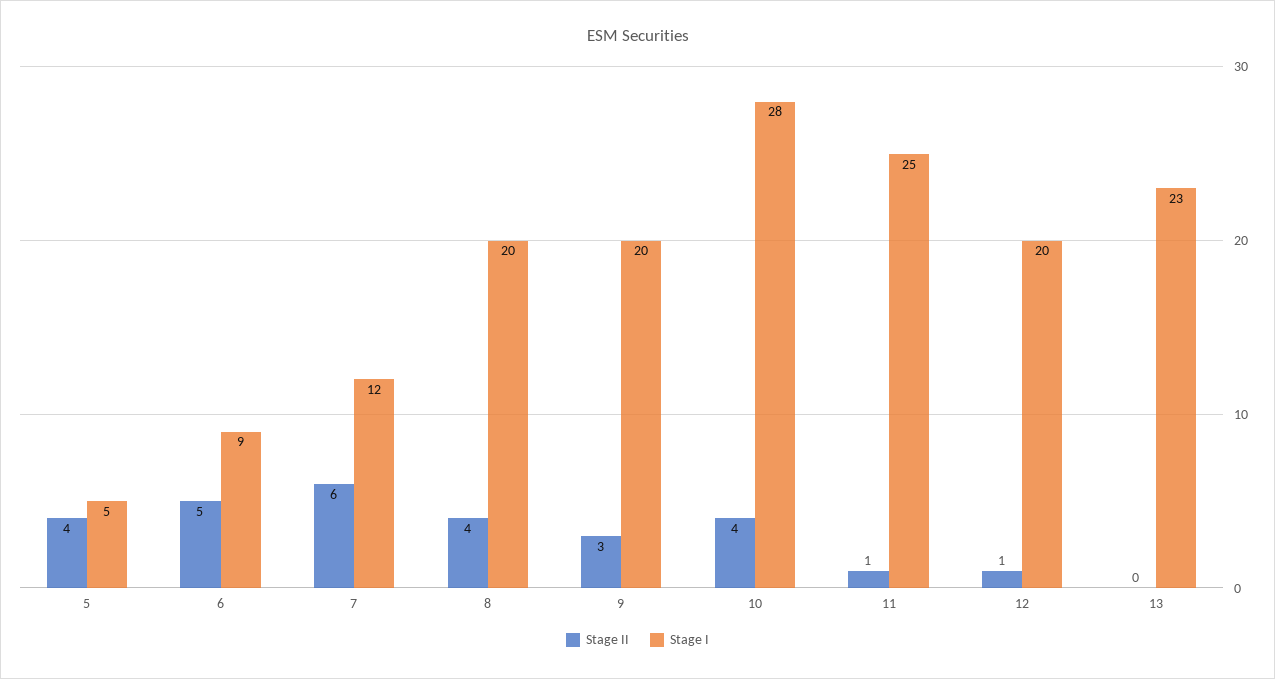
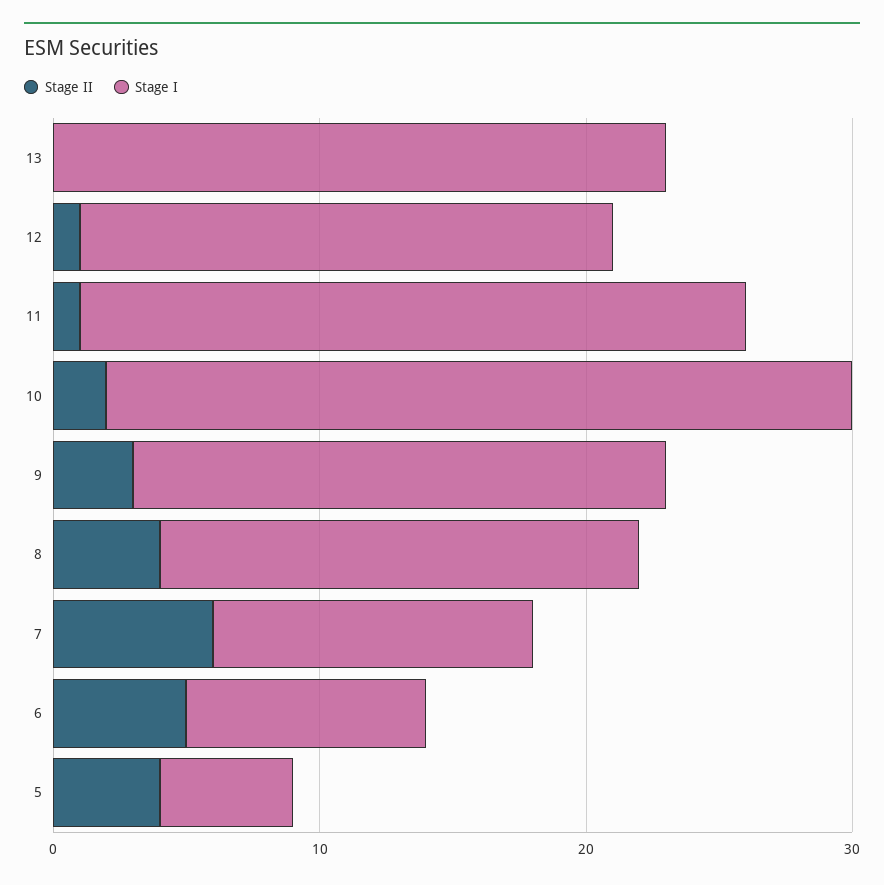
Stage I, 8: 20 -> 18
Stage II, 10: 4 -> 2

